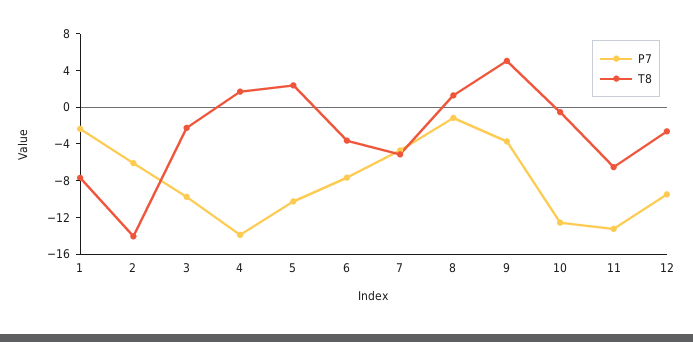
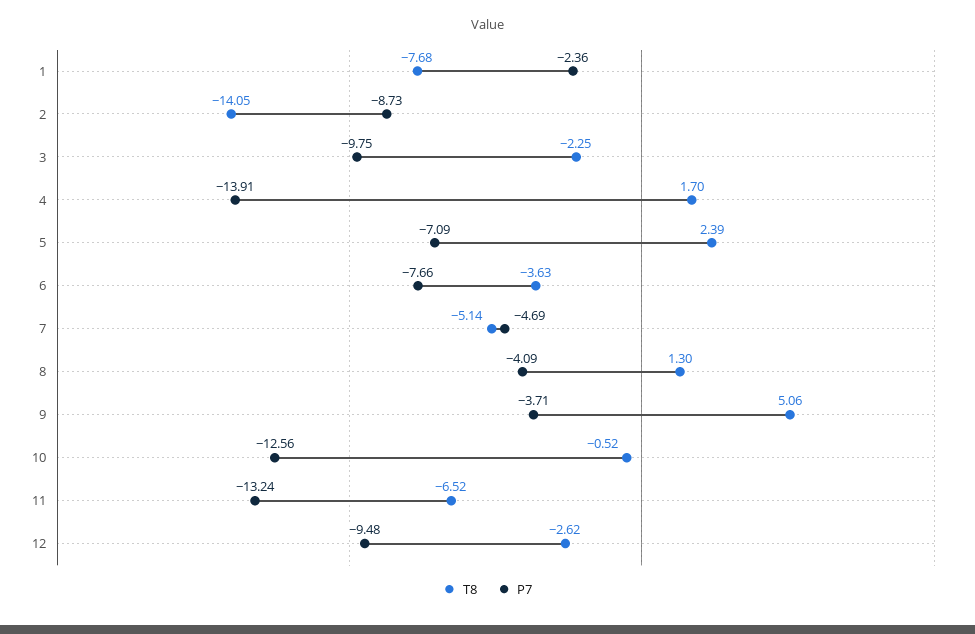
P7, 2: -6 -> -8.73
P7, 5: -10 -> -7.09
P7, 8: -1 -> -4.09

